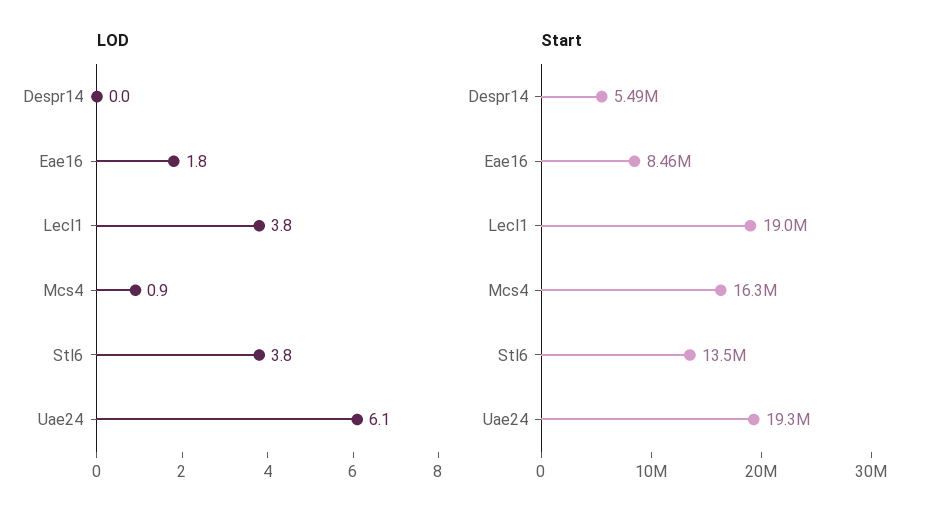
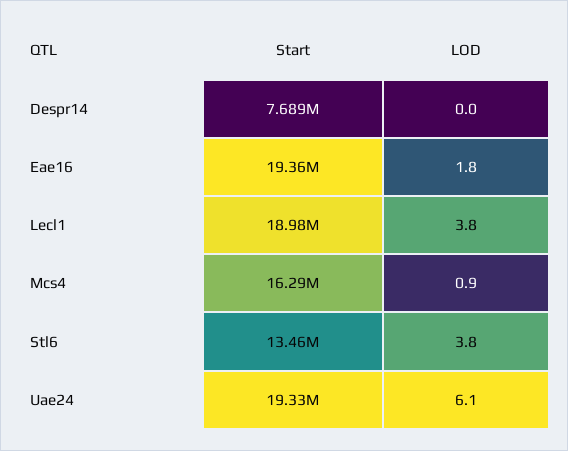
Start, Despr14: 5490000 -> 7689000
Start, Eae16: 8460000 -> 19360000

